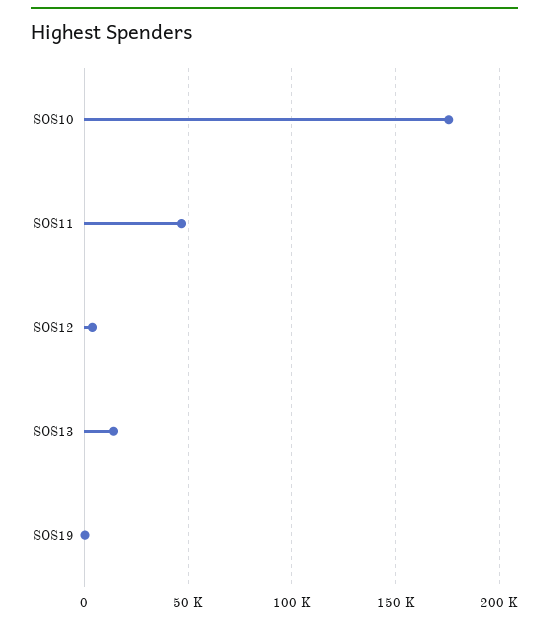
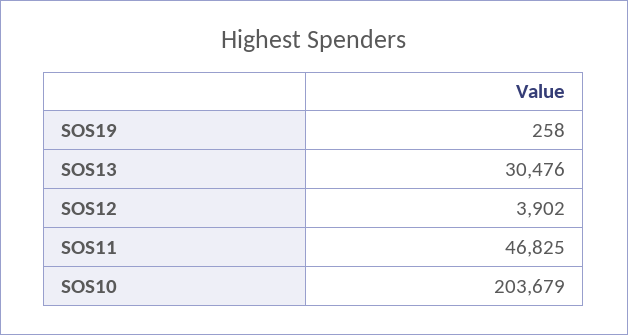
SOS10: 175000 -> 203679
SOS13: 15000 -> 30476

